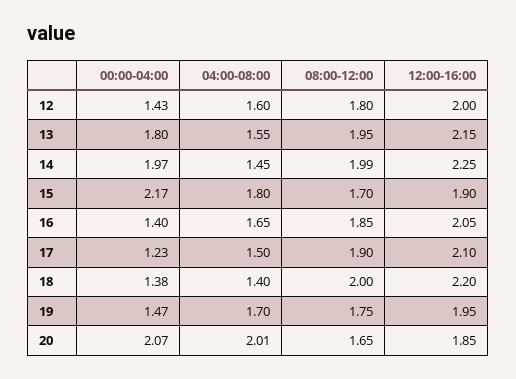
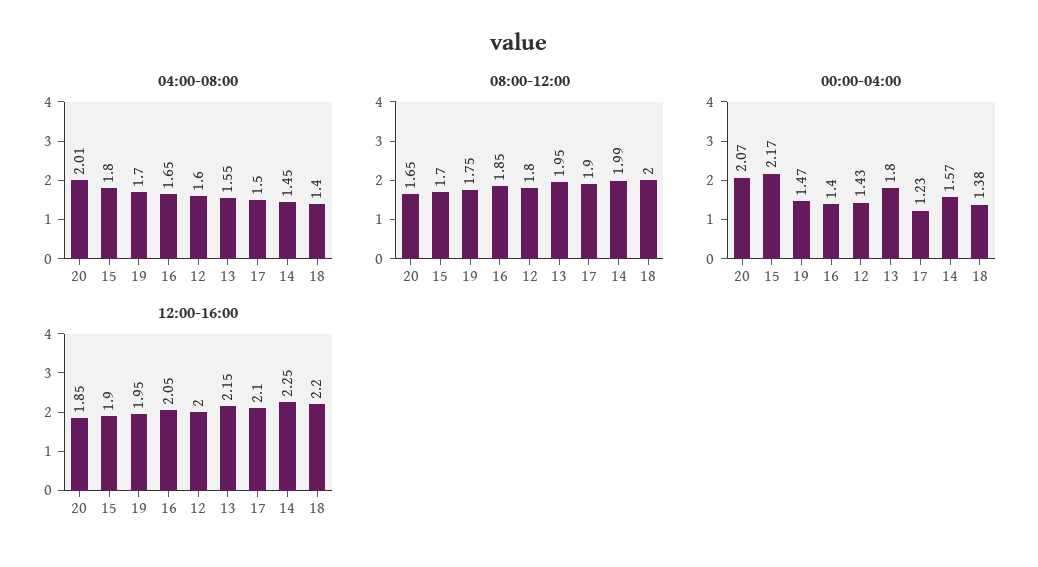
00:00-04:00, 14: 1.97 -> 1.57

